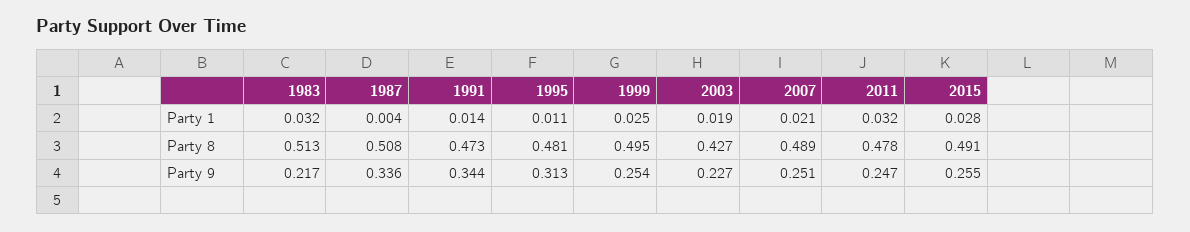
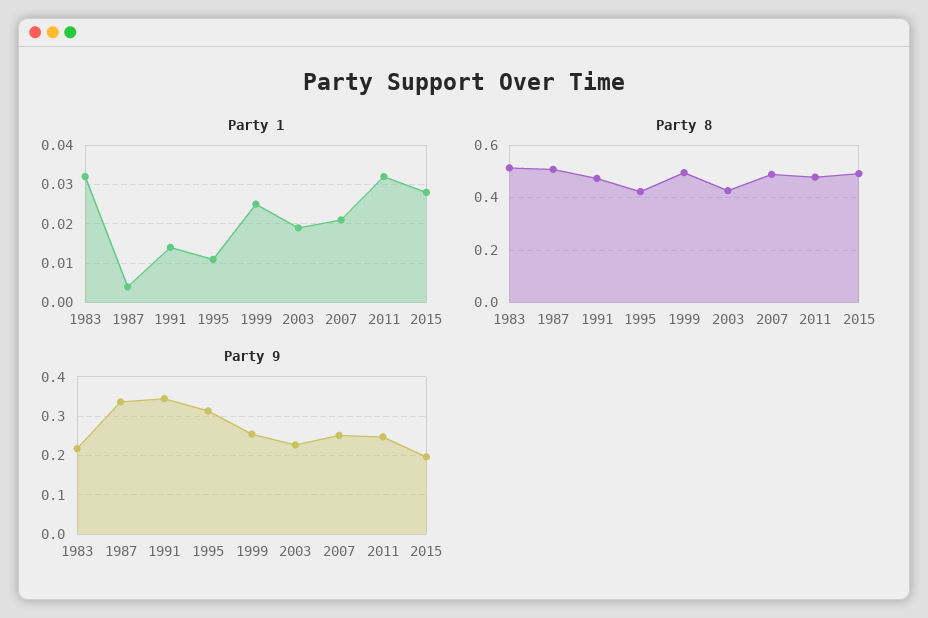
Party 8, 1995: 0.481 -> 0.425
Party 9, 2015: 0.255 -> 0.2

